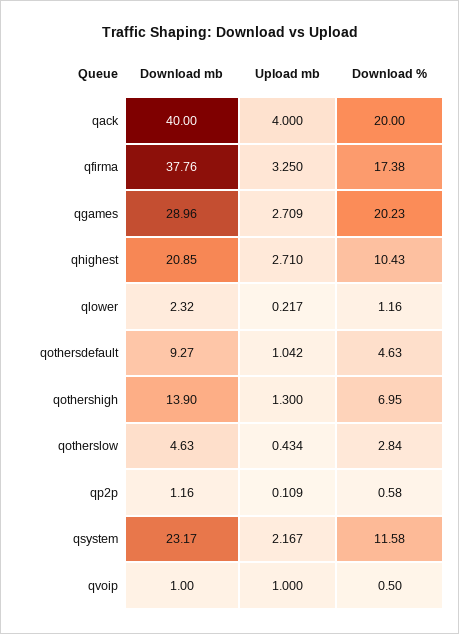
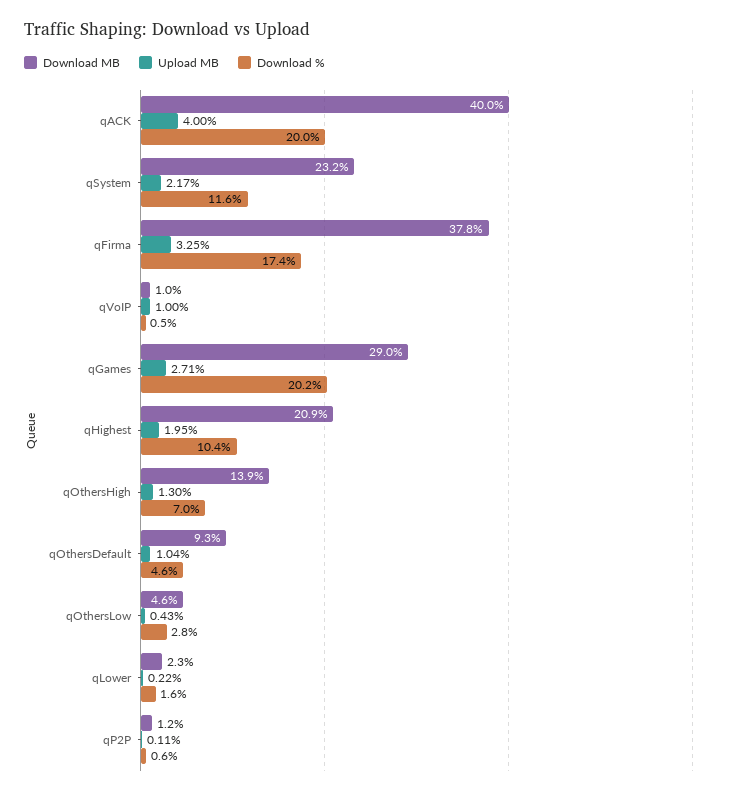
Upload mb, qhighest: 2.71 -> 1.95
Download %, qlower: 1.16 -> 1.6

